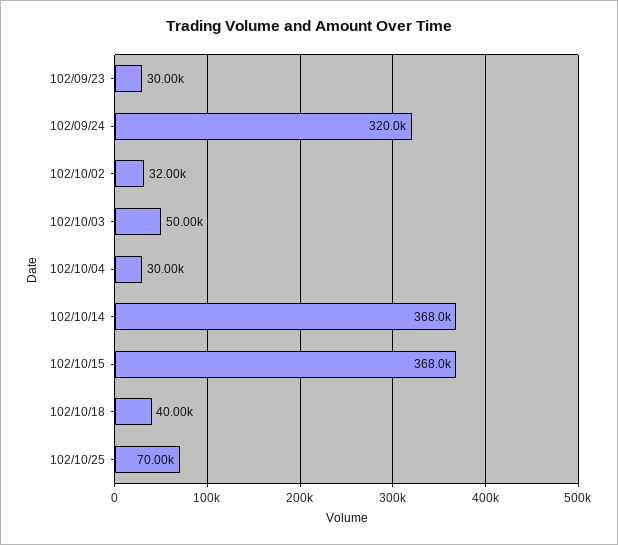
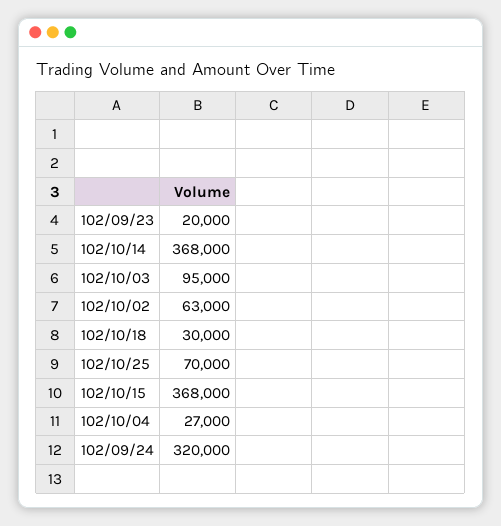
102/09/23: 30000 -> 20000
102/10/02: 32000 -> 63000
102/10/03: 50000 -> 95000
102/10/04: 30000 -> 27000
102/10/18: 40000 -> 30000

